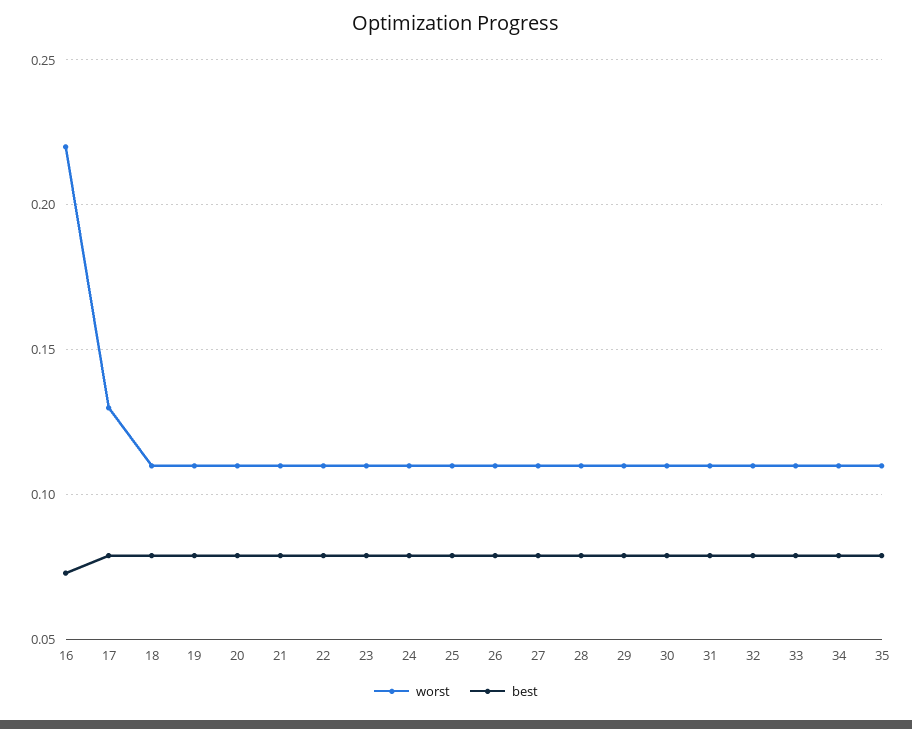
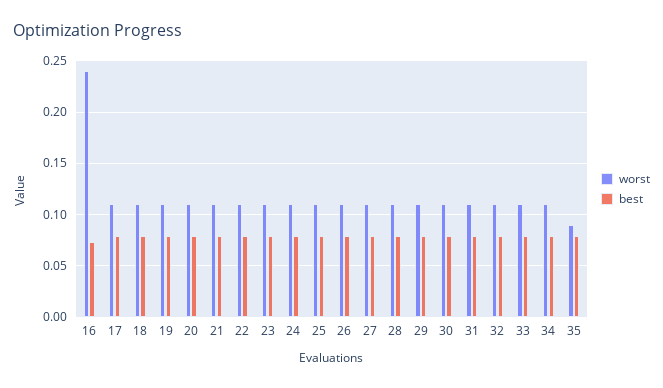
worst, 16: 0.22 -> 0.24
worst, 17: 0.13 -> 0.11
worst, 35: 0.11 -> 0.09

